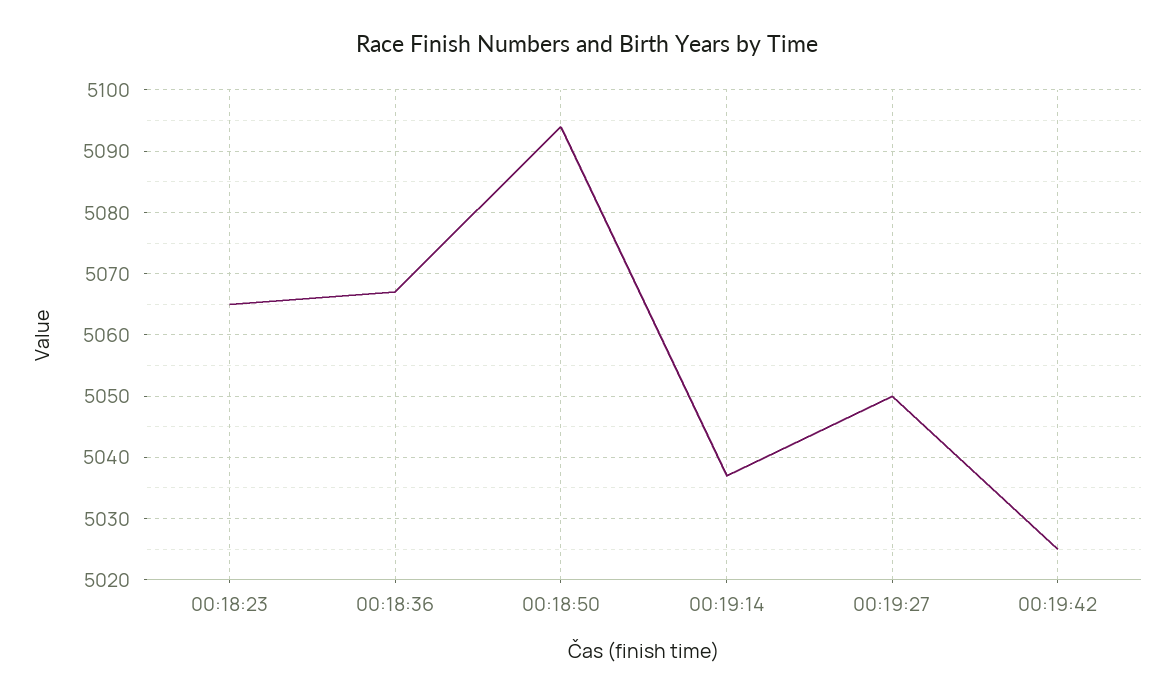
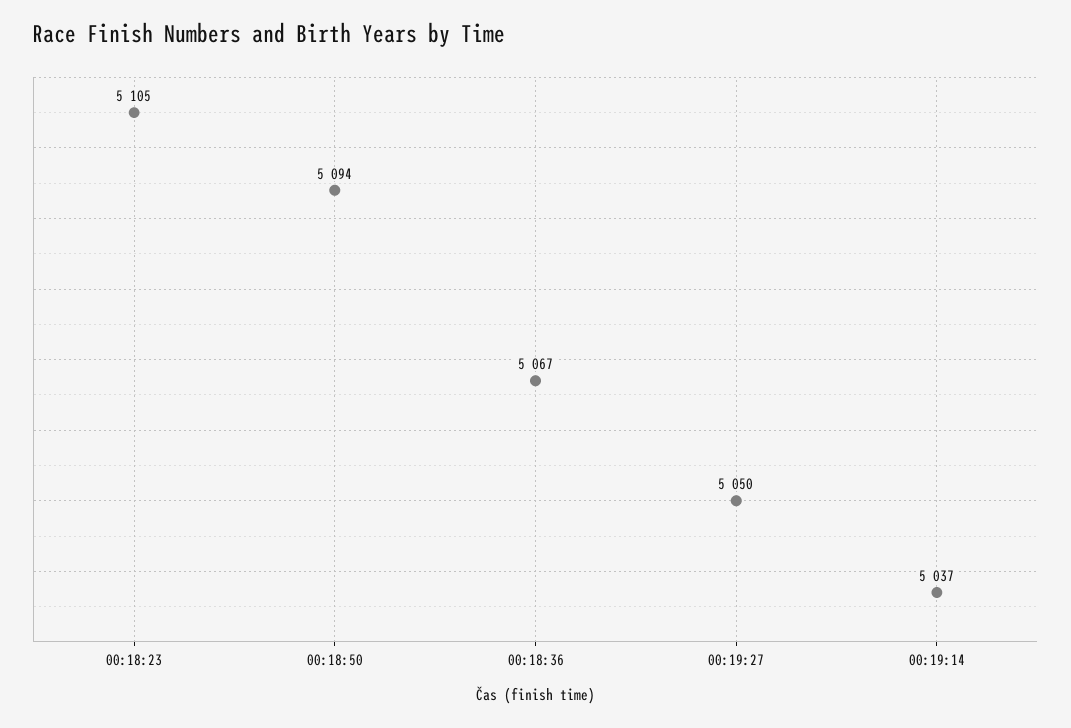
00:18:23: 5065 -> 5105
00:19:42: 5025 -> none

